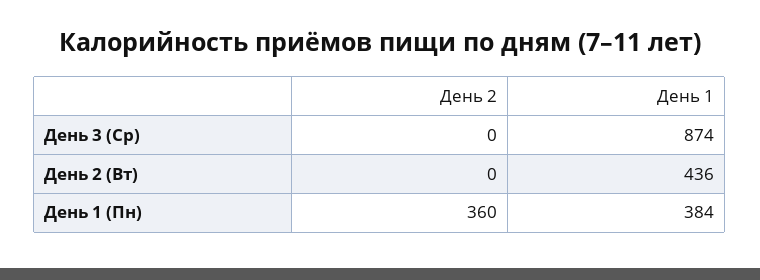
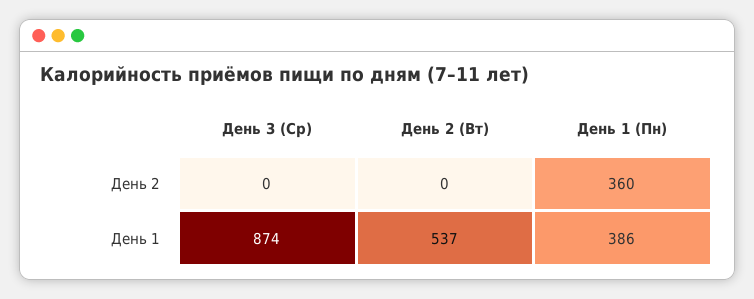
День 1, День 2 (Вт): 436 -> 537
День 1, День 1 (Пн): 384 -> 386

